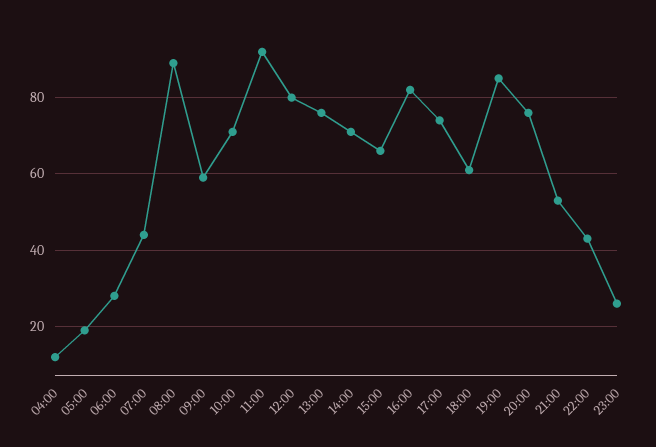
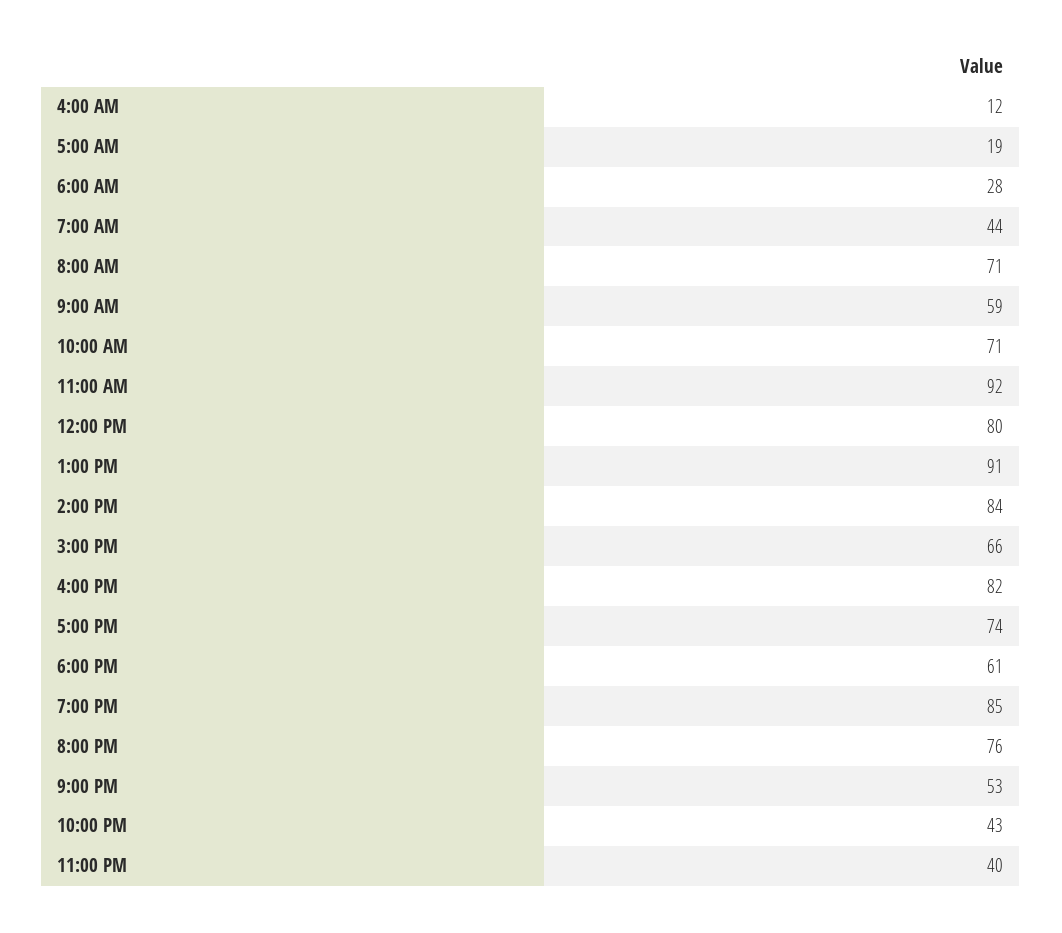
08:00: 90 -> 71
13:00: 75 -> 91
14:00: 70 -> 84
23:00: 25 -> 40

